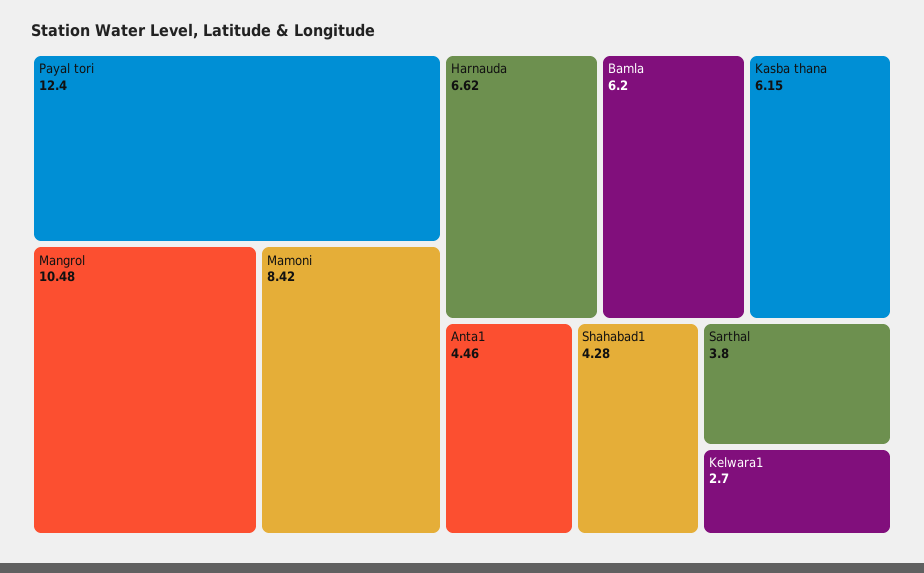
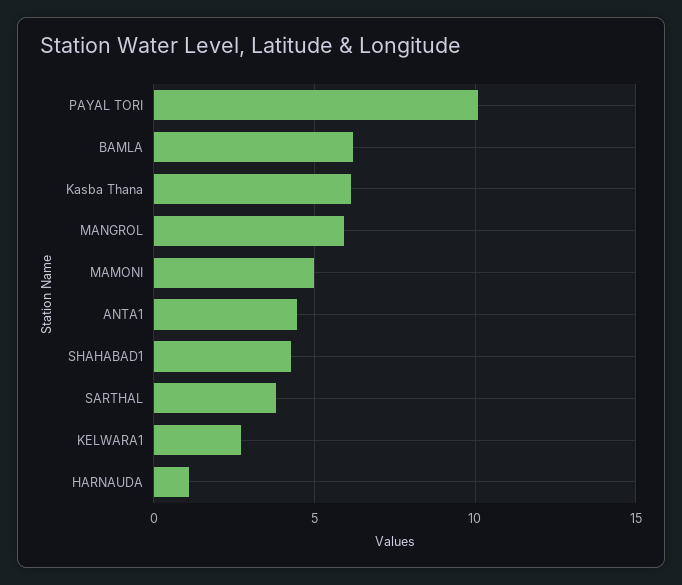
Payal tori: 12.4 -> 10
Mangrol: 10.48 -> 6
Mamoni: 8.42 -> 5
Harnauda: 6.62 -> 1

